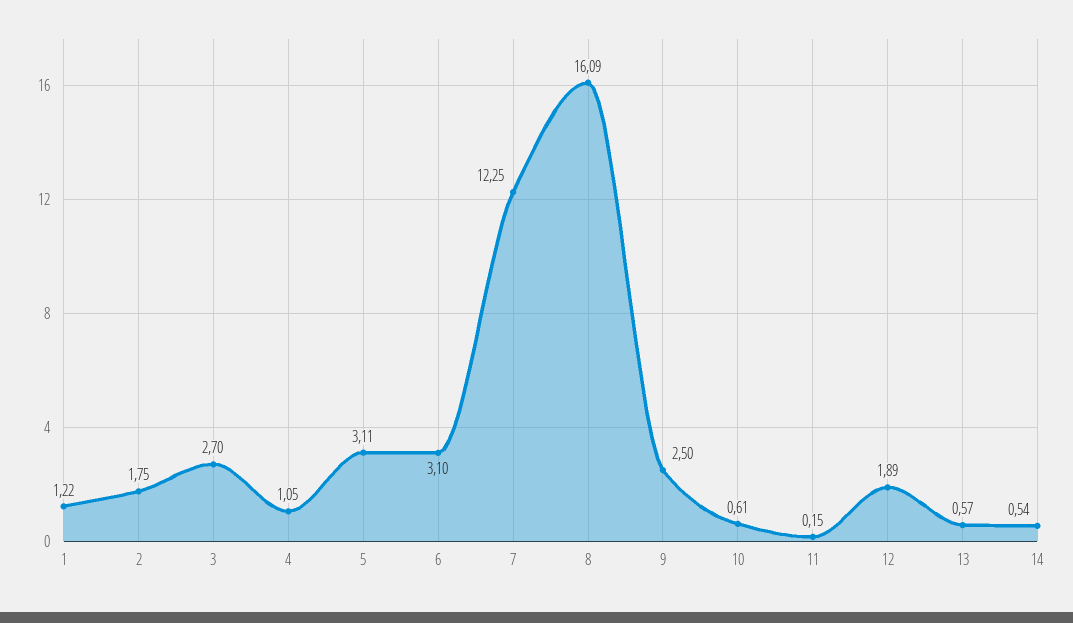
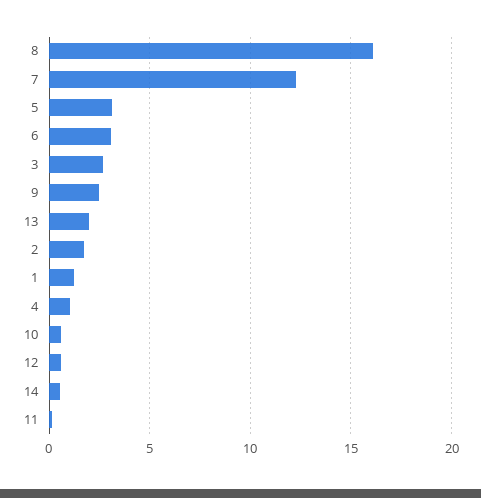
12: 1.89 -> 0.5
13: 0.57 -> 2

